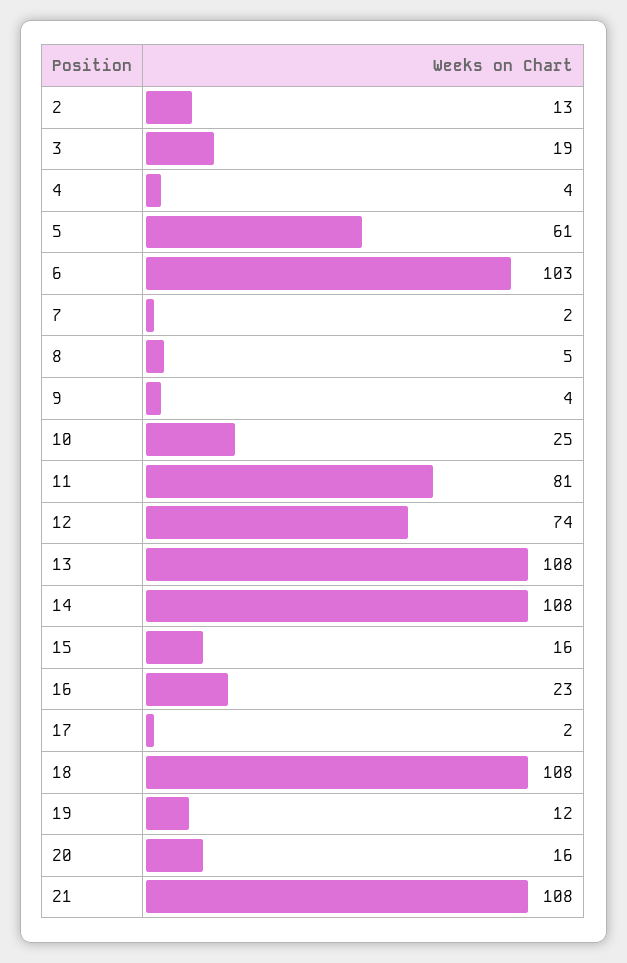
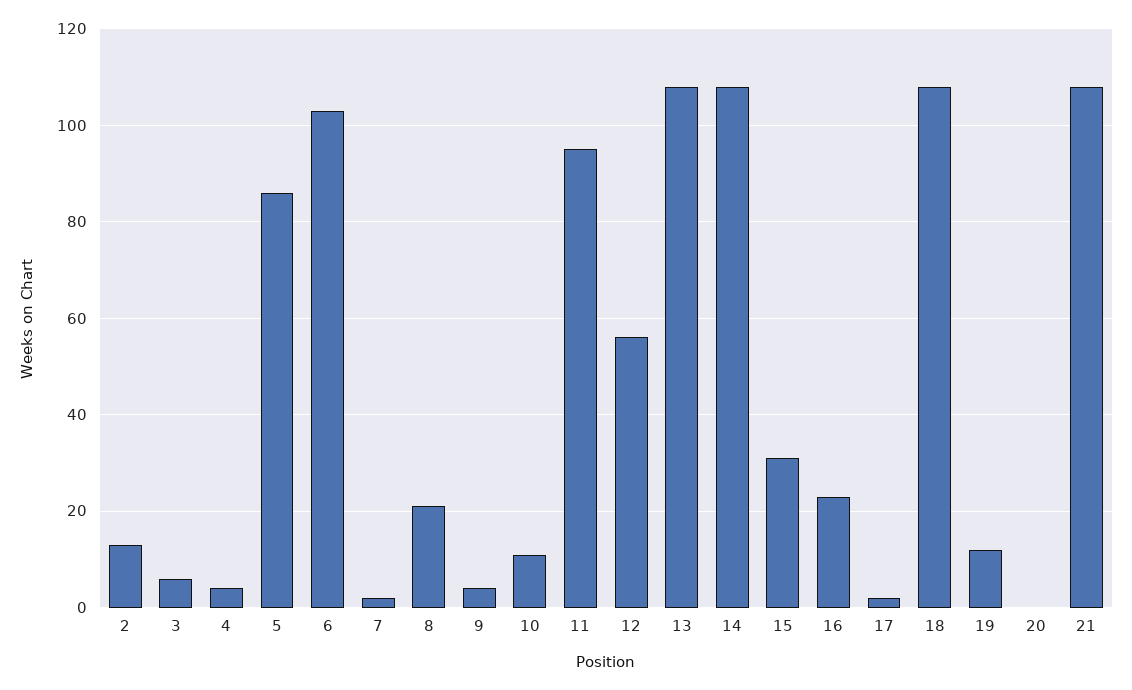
3: 19 -> 5
5: 61 -> 85
8: 5 -> 20
10: 25 -> 10
11: 81 -> 95
12: 74 -> 55
15: 16 -> 30
20: 16 -> 0

